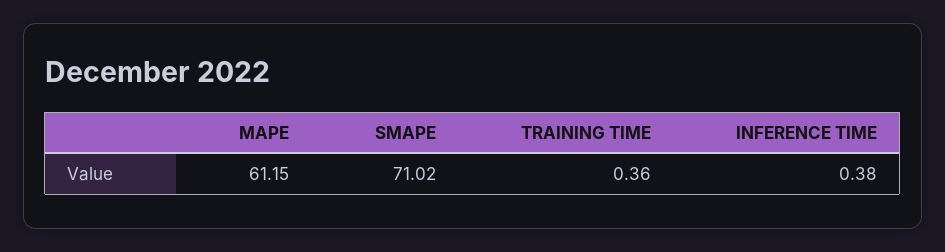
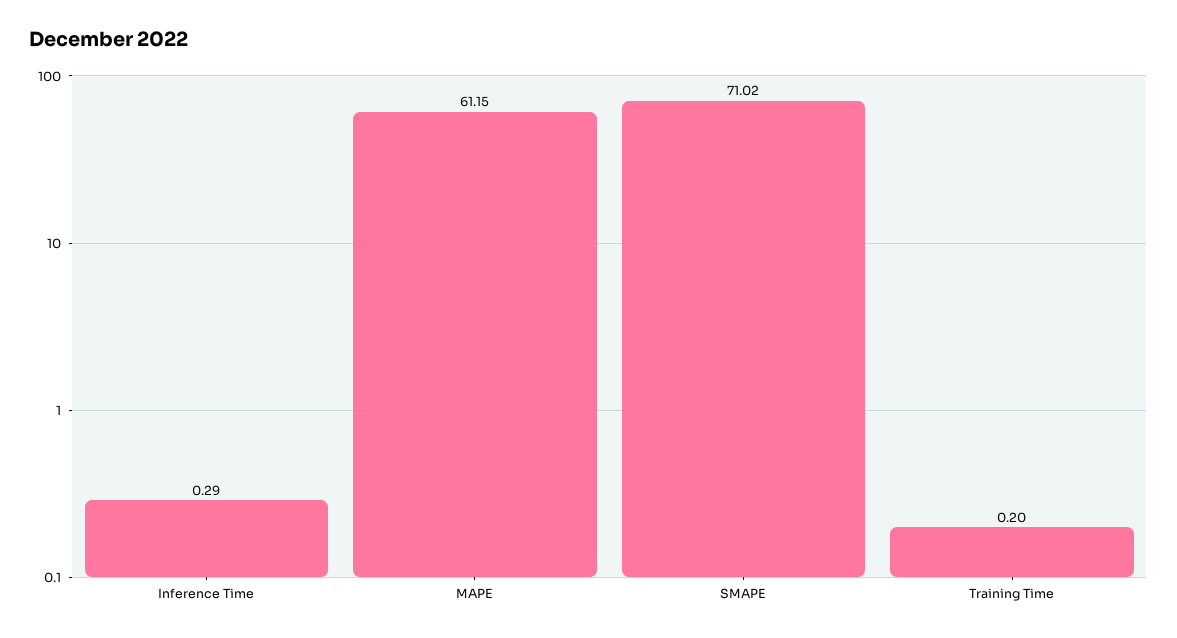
TRAINING TIME: 0.36 -> 0.2
INFERENCE TIME: 0.38 -> 0.29

